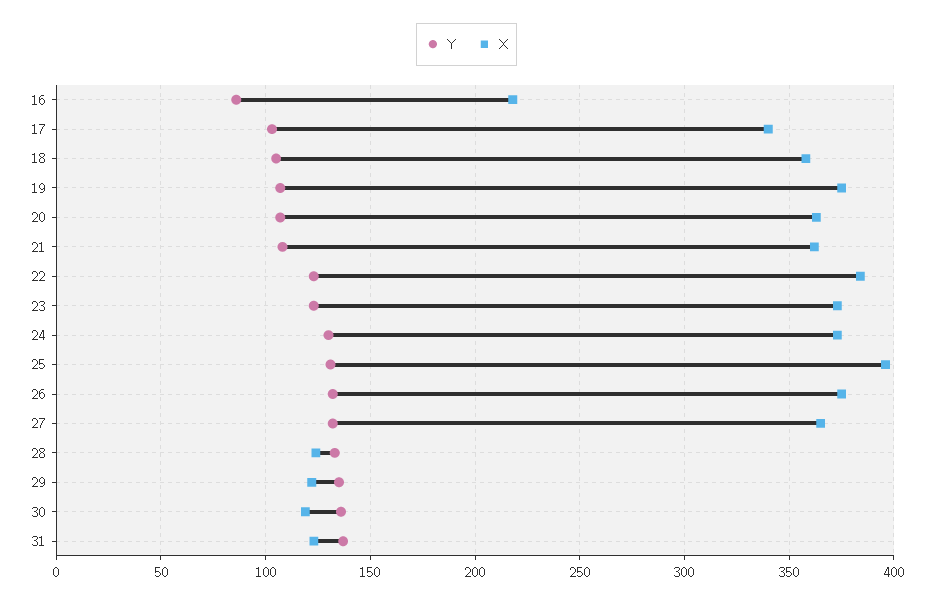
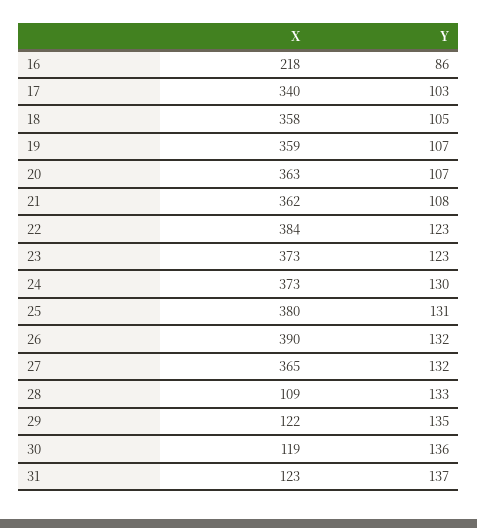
X, 19: 375 -> 359
X, 25: 395 -> 380
X, 26: 375 -> 390
X, 28: 125 -> 109

